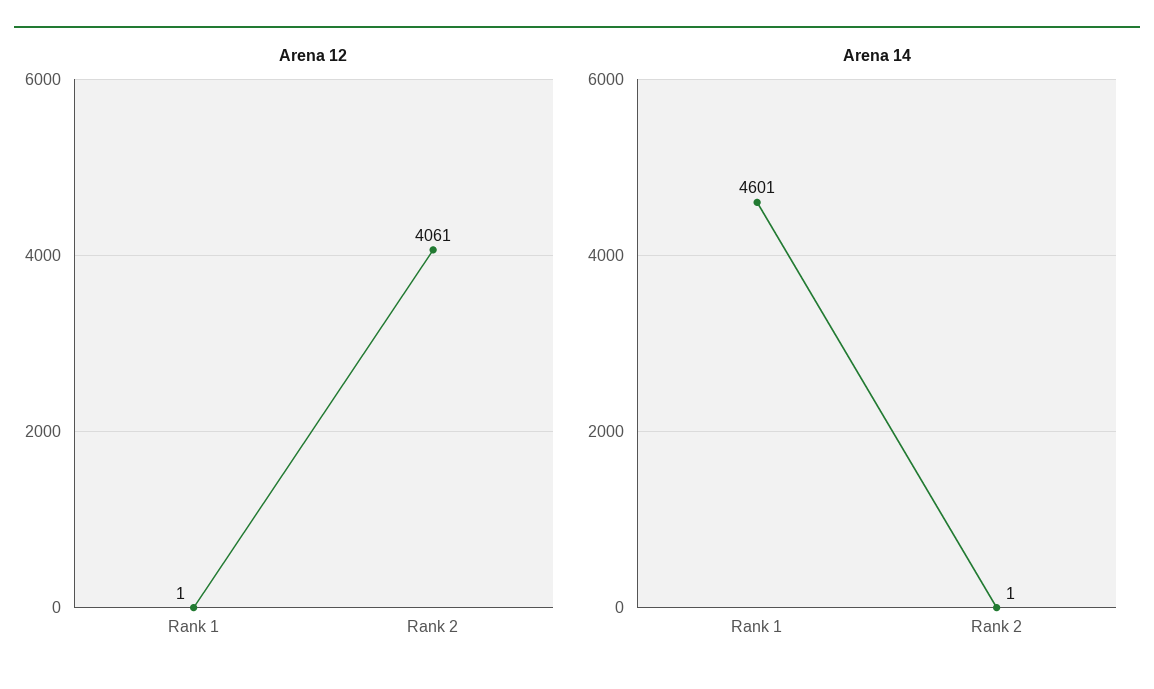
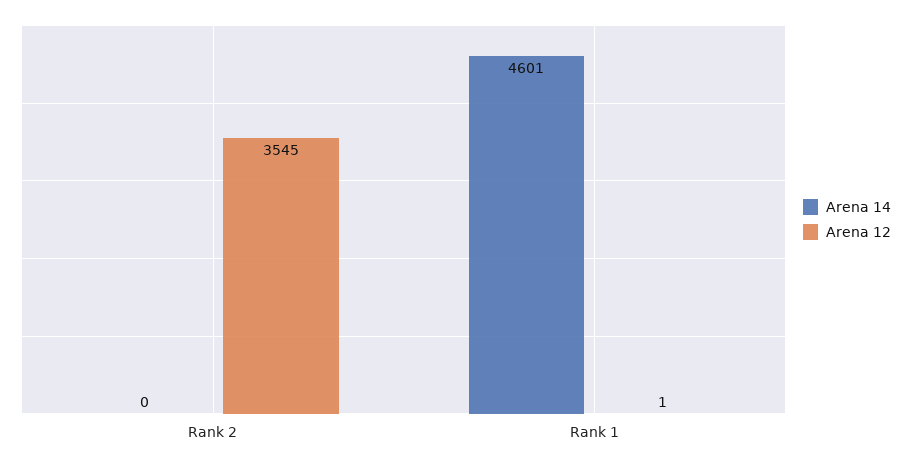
Arena 12, Rank 2: 4061 -> 3545
Arena 14, Rank 2: 1 -> 0

